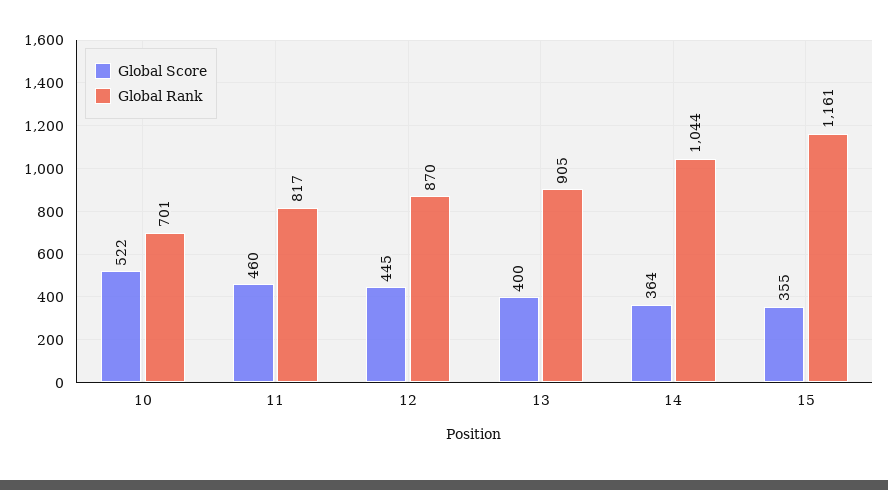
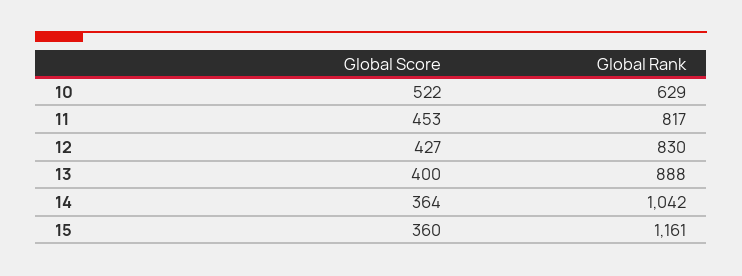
Global Rank, 10: 701 -> 629
Global Score, 11: 460 -> 453
Global Score, 12: 445 -> 427
Global Rank, 12: 870 -> 830
Global Rank, 13: 905 -> 888
Global Rank, 14: 1044 -> 1042
Global Score, 15: 355 -> 360

